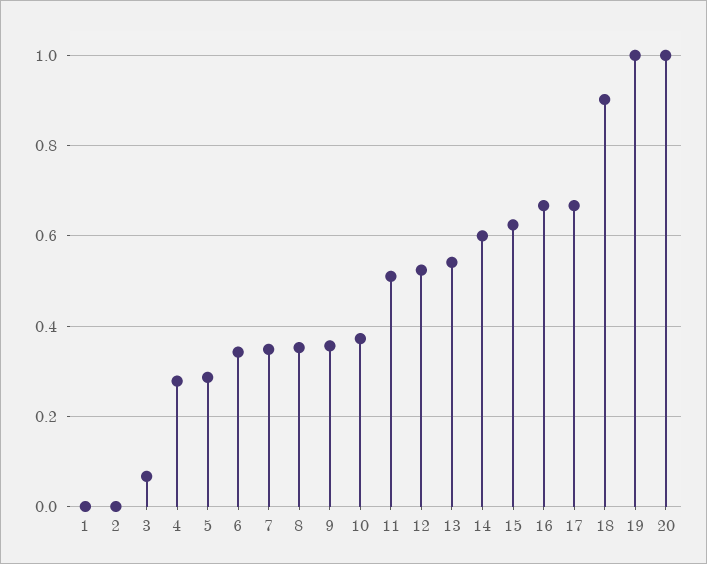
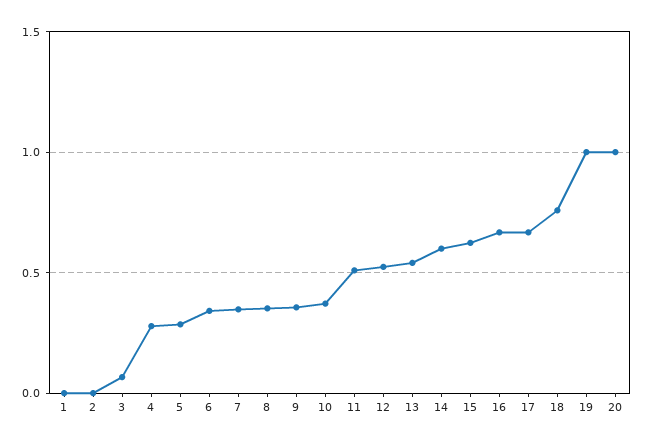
18: 0.9 -> 0.75

